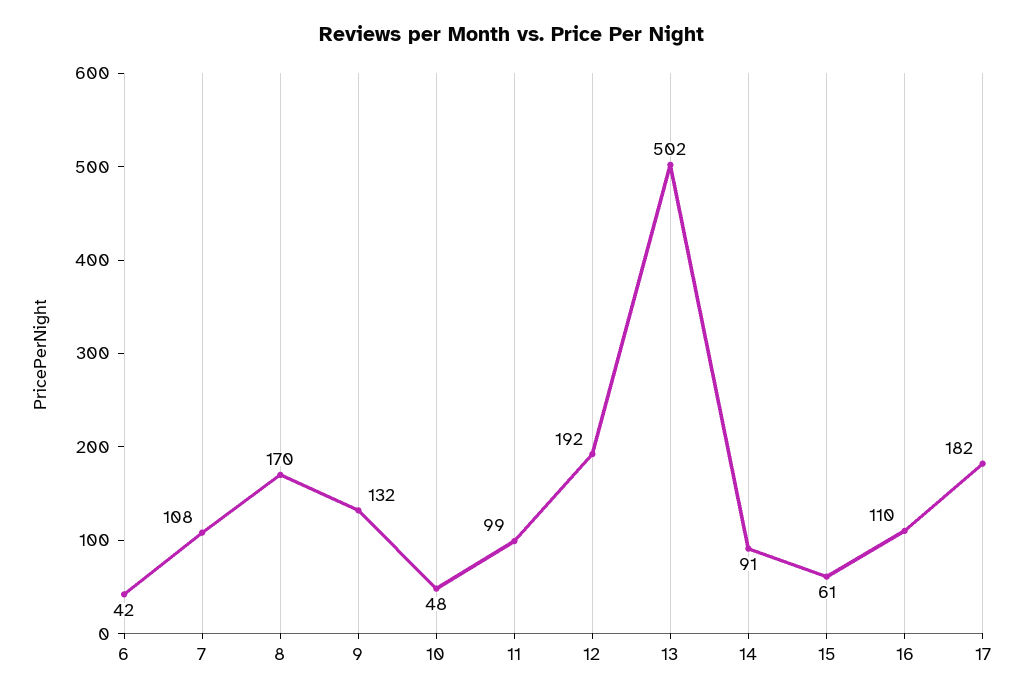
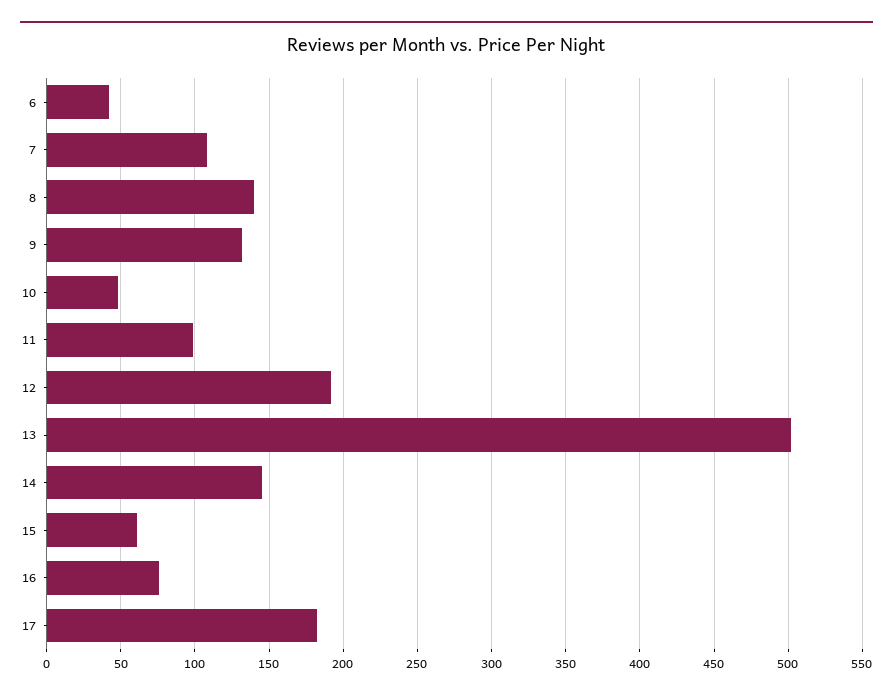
8: 170 -> 140
14: 91 -> 145
16: 110 -> 75

